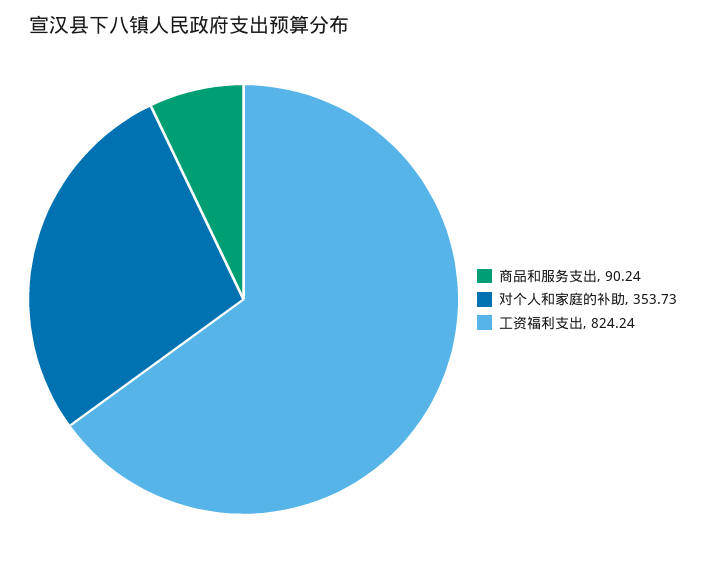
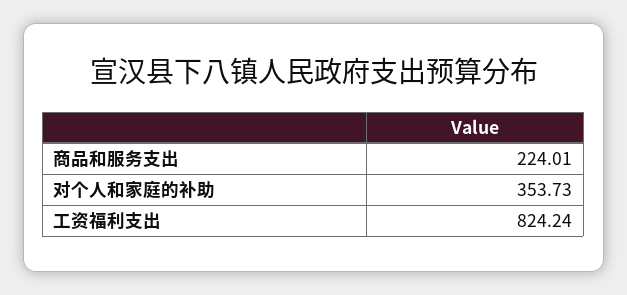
商品和服务支出: 90.24 -> 224.01

